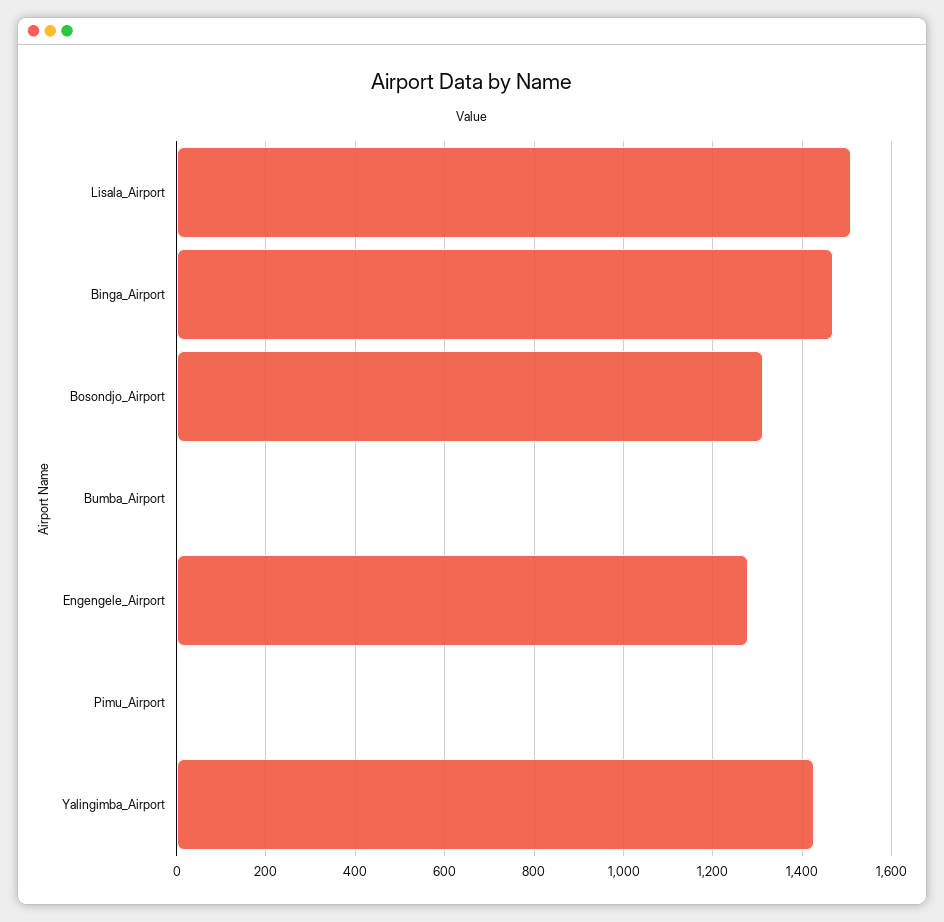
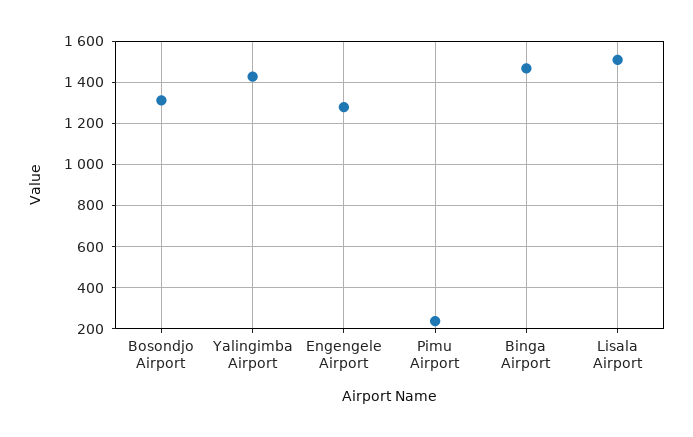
Bumba_Airport: 0 -> none
Pimu_Airport: 0 -> 250

